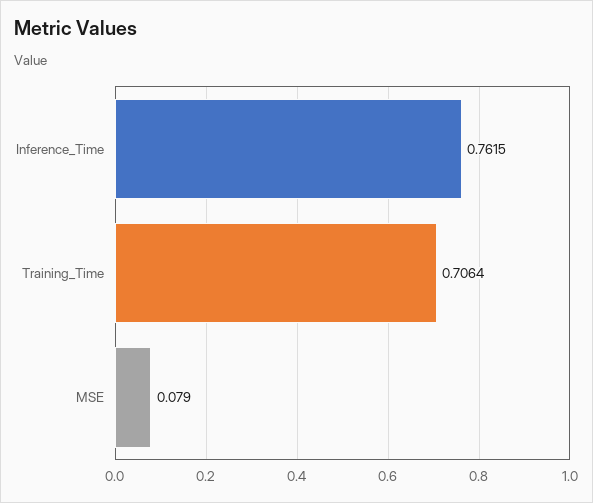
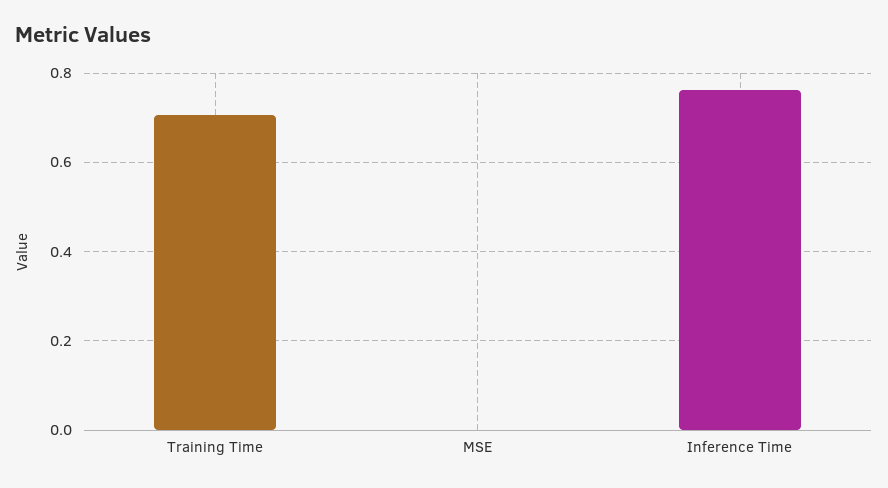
MSE: 0.079 -> 0

